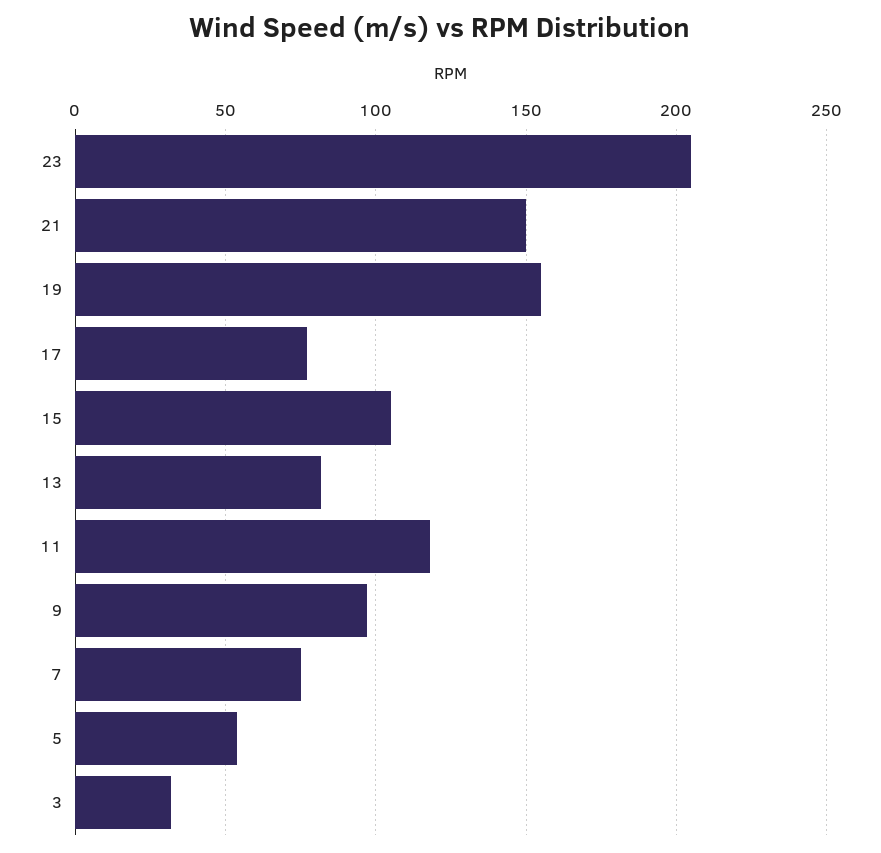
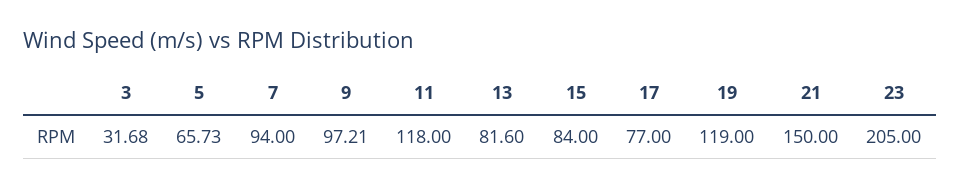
19: 155 -> 119
15: 105 -> 84
7: 75 -> 94
5: 55 -> 65.73

